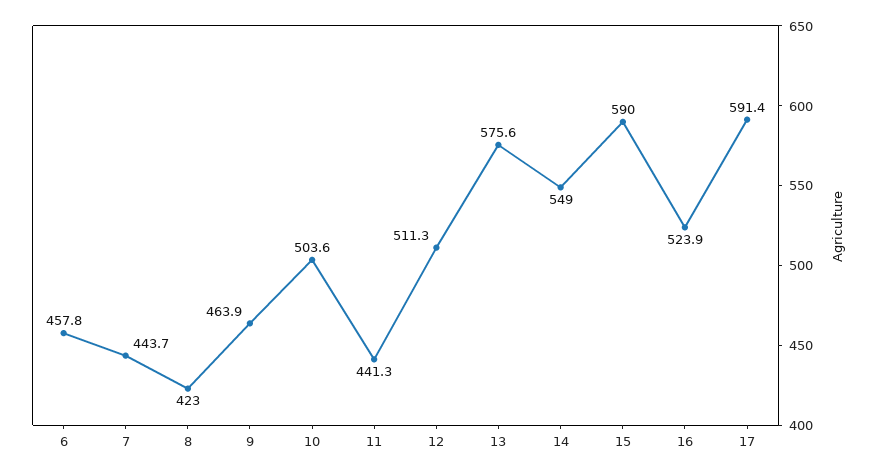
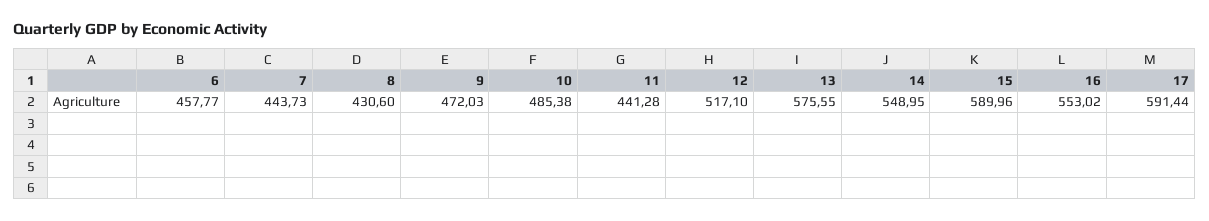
8: 423 -> 430.6
9: 463.9 -> 472.03
10: 503.6 -> 485.38
12: 511.3 -> 517.1
16: 523.9 -> 553.02

